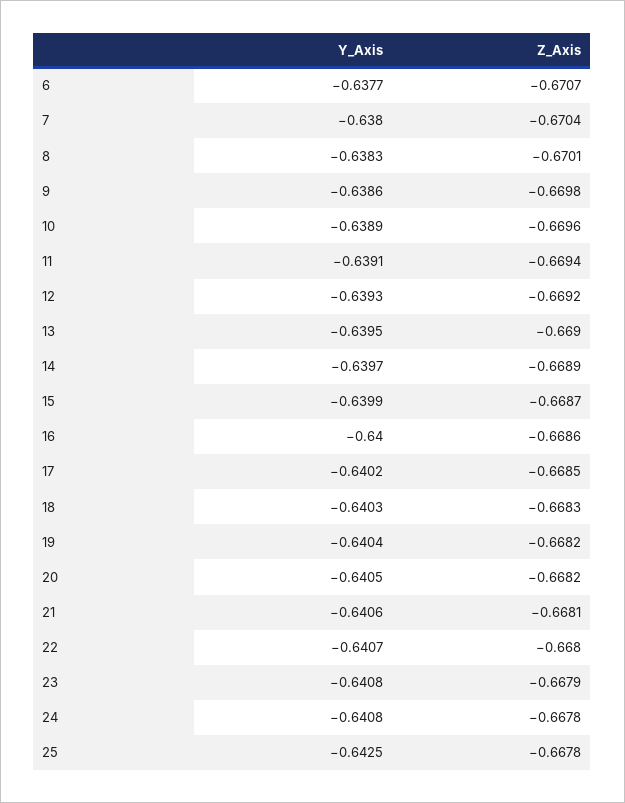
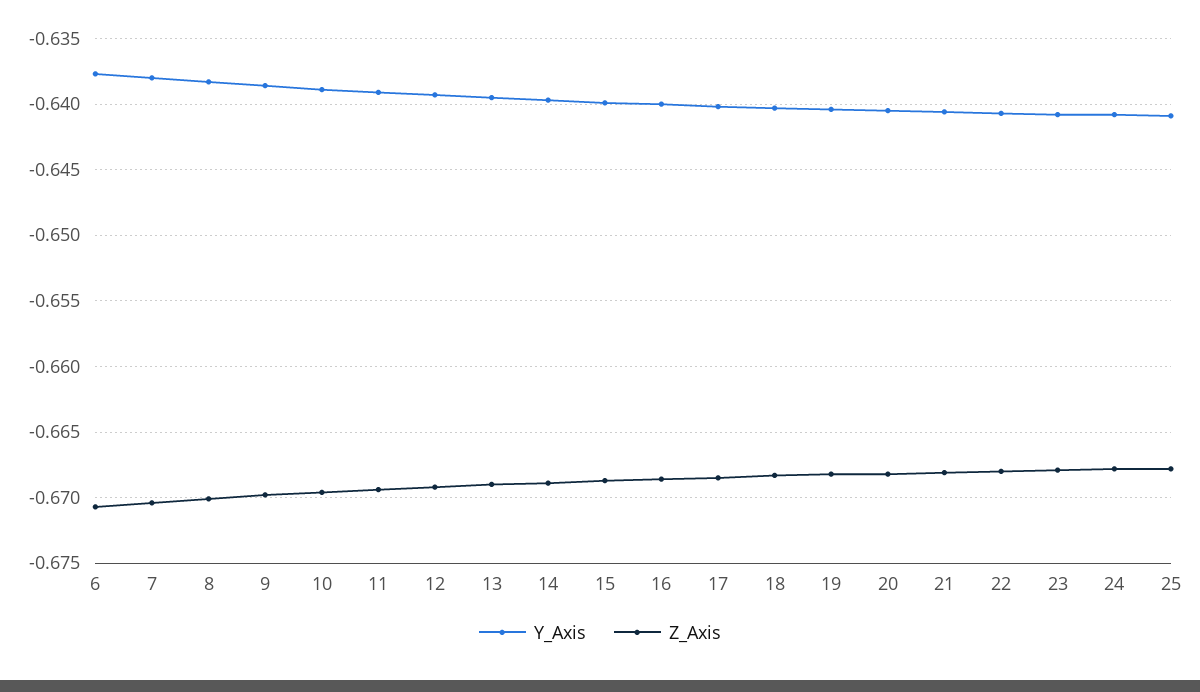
Y_Axis, 25: -0.6425 -> -0.641

